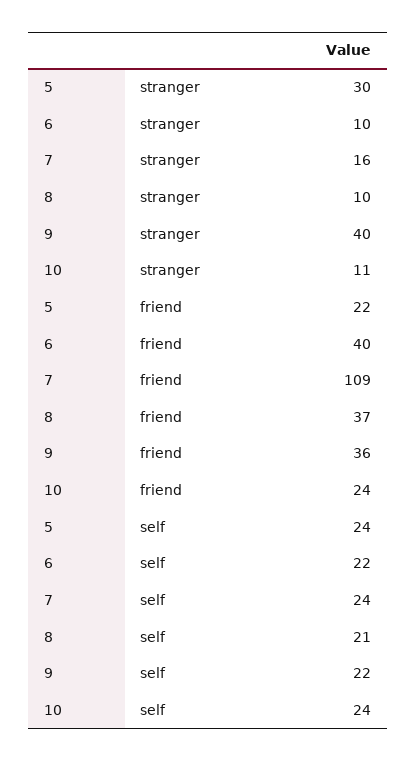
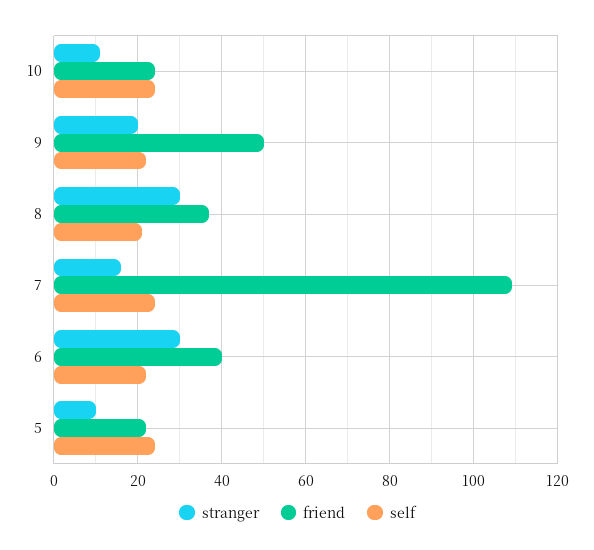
stranger, 5: 30 -> 10
stranger, 6: 10 -> 30
stranger, 8: 10 -> 30
stranger, 9: 40 -> 20
friend, 9: 36 -> 50

